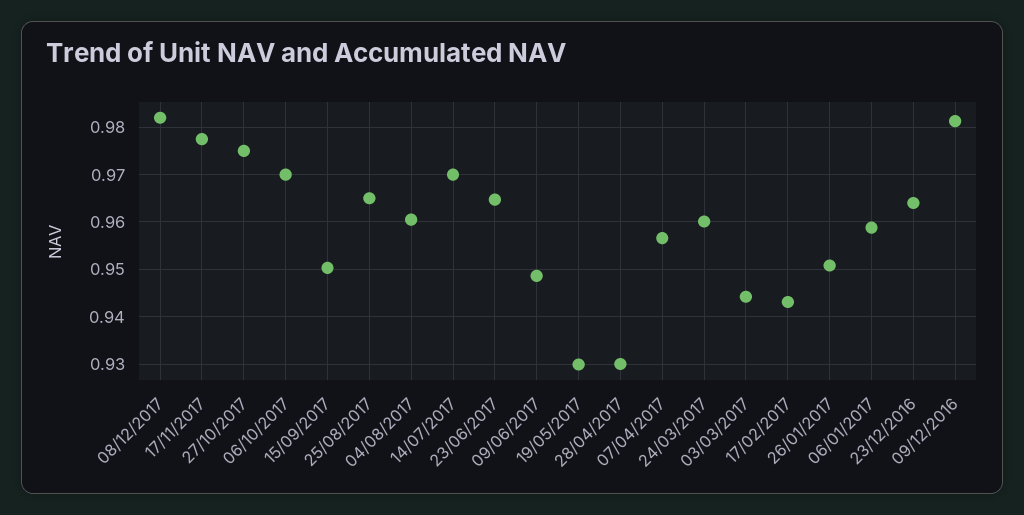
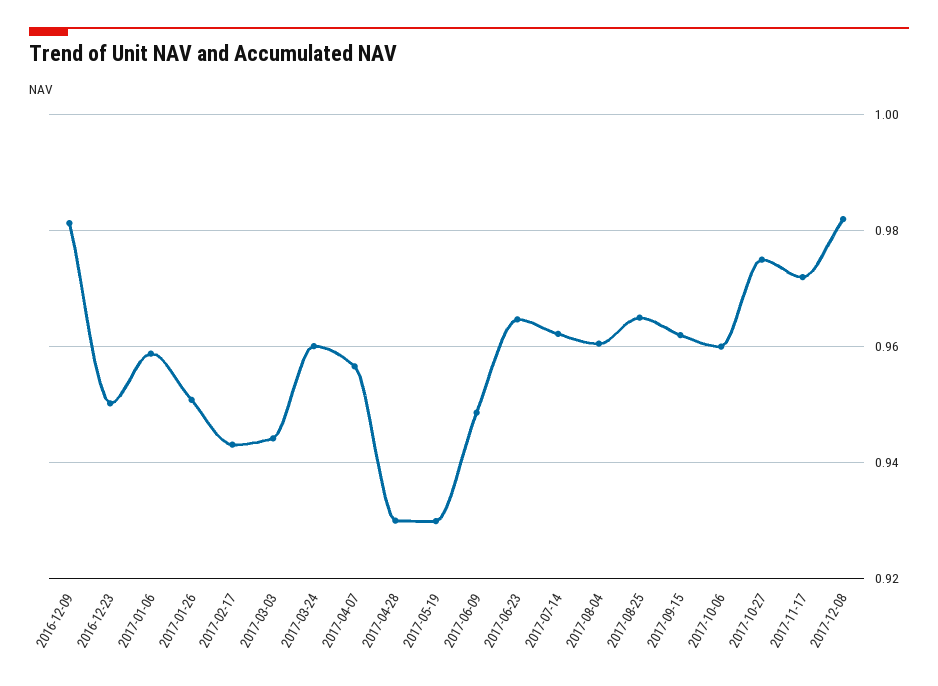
17/11/2017: 0.978 -> 0.972
06/10/2017: 0.97 -> 0.96
15/09/2017: 0.95 -> 0.962
14/07/2017: 0.97 -> 0.962
23/12/2016: 0.964 -> 0.95

